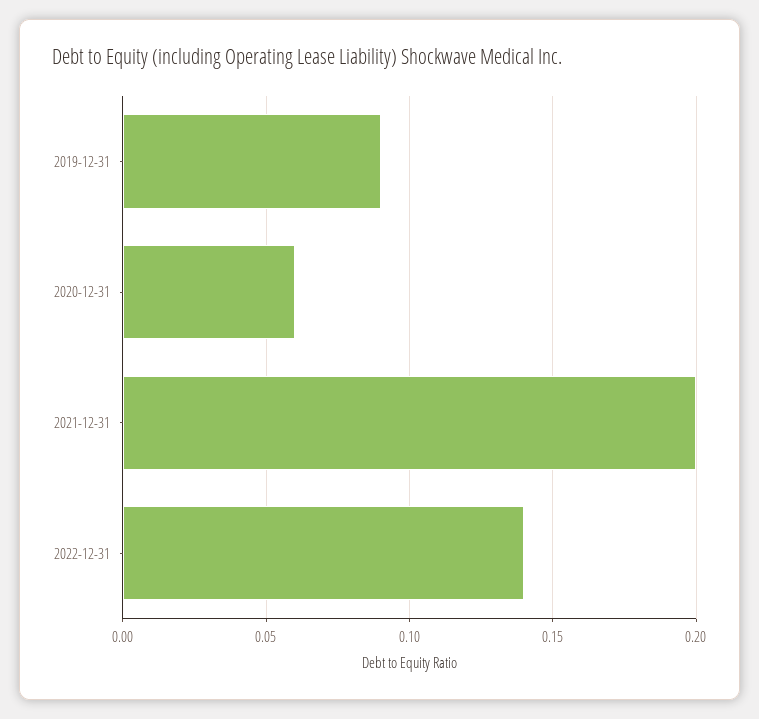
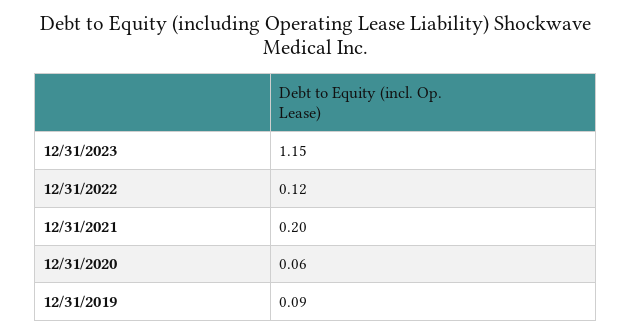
2022-12-31: 0.14 -> 0.12
12/31/2023: none -> 1.15

